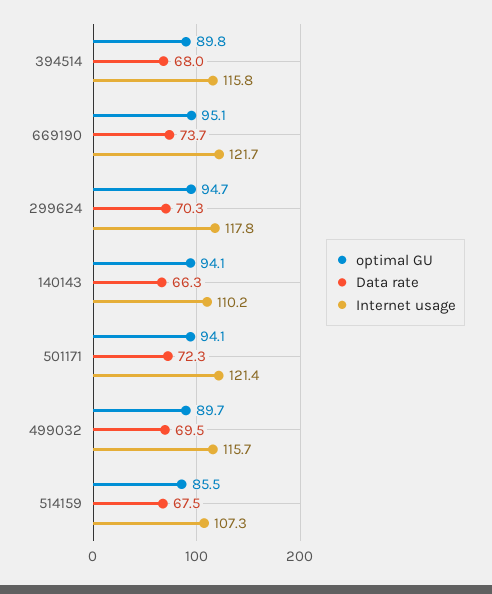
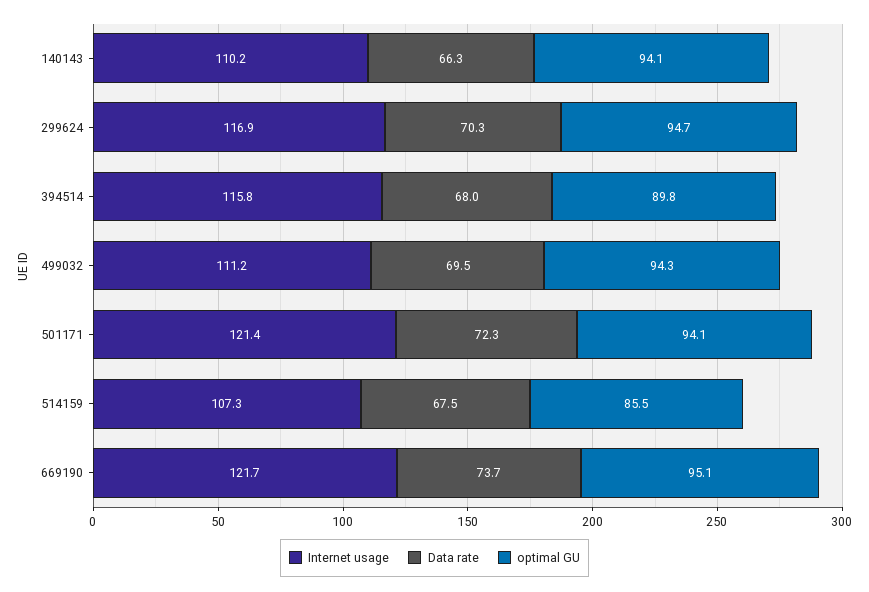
Internet usage, 299624: 117.8 -> 116.9
optimal GU, 499032: 89.7 -> 94.3
Internet usage, 499032: 115.7 -> 111.2

